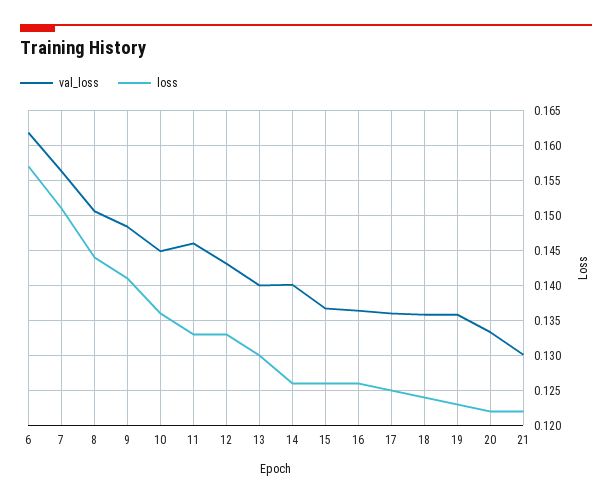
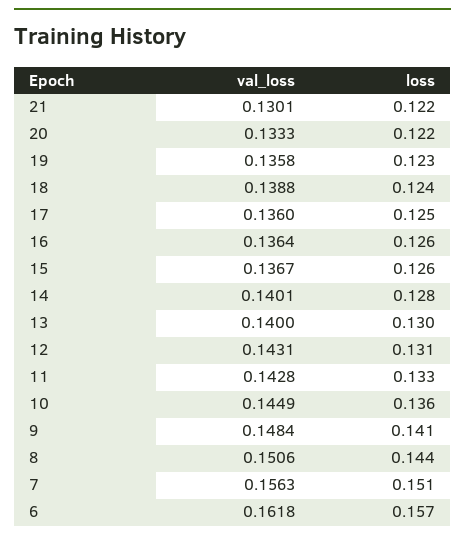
val_loss, 11: 0.146 -> 0.1428
loss, 12: 0.133 -> 0.131
loss, 14: 0.126 -> 0.128
val_loss, 18: 0.136 -> 0.1388

